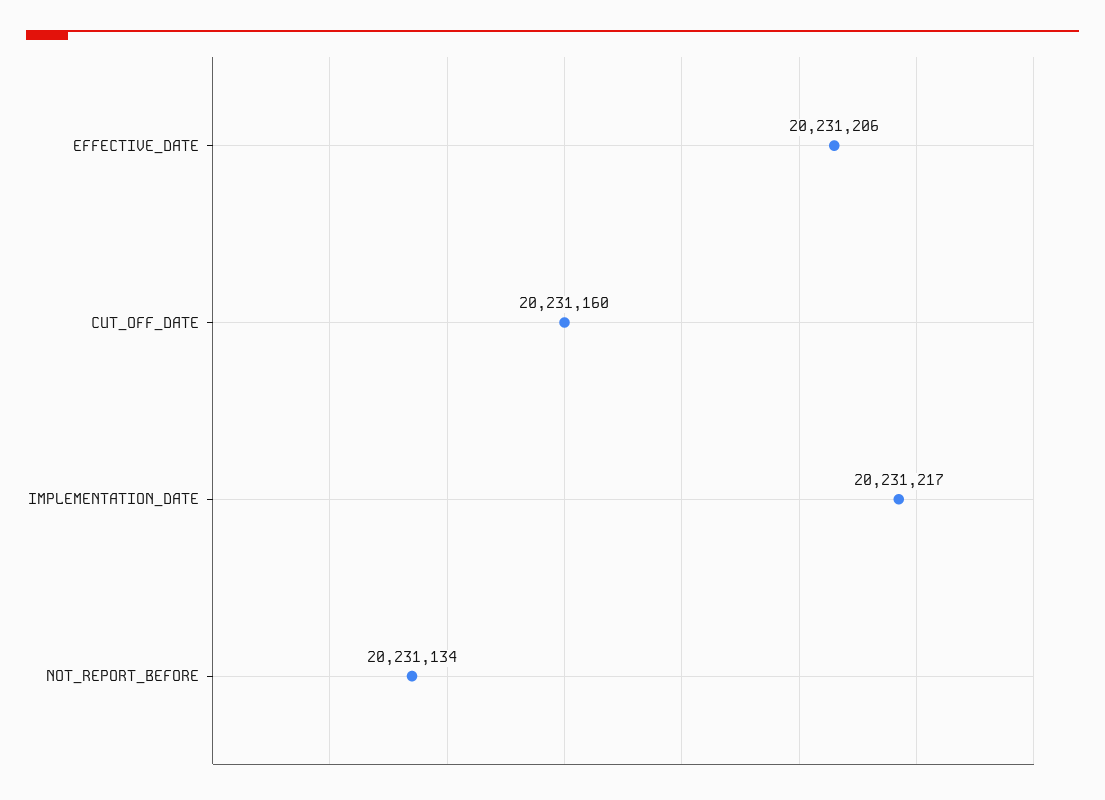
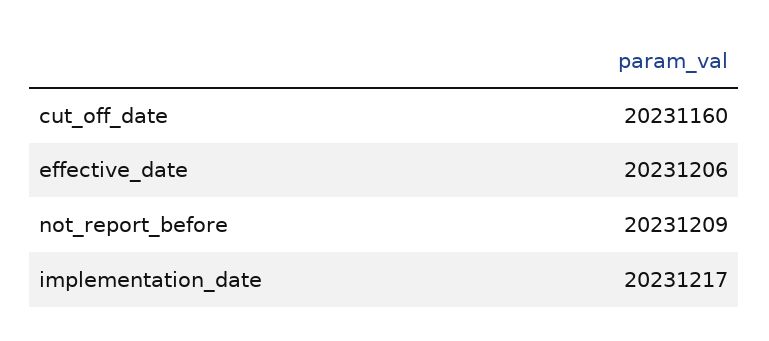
NOT_REPORT_BEFORE: 20231134 -> 20231209

